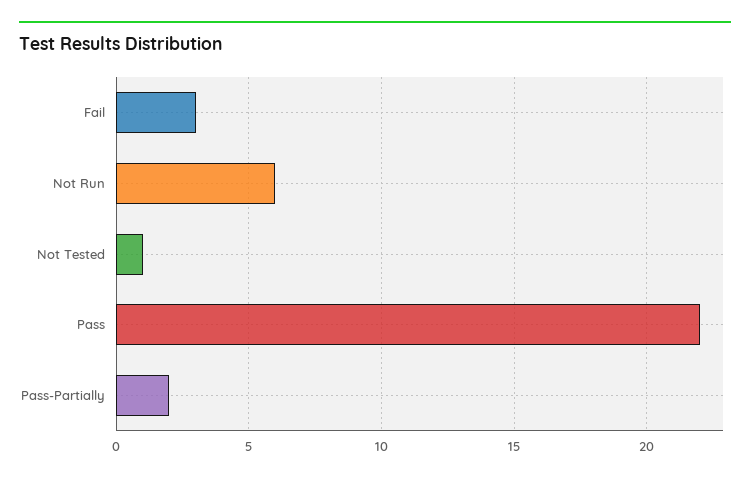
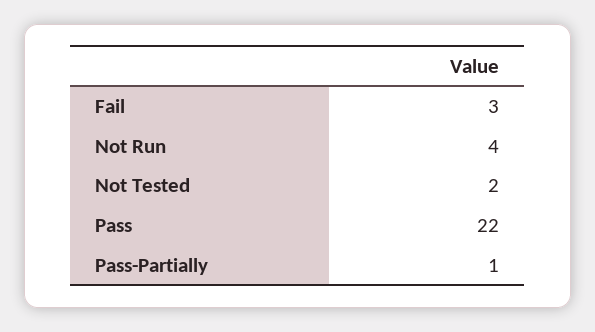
Not Run: 6 -> 4
Not Tested: 1 -> 2
Pass-Partially: 2 -> 1

